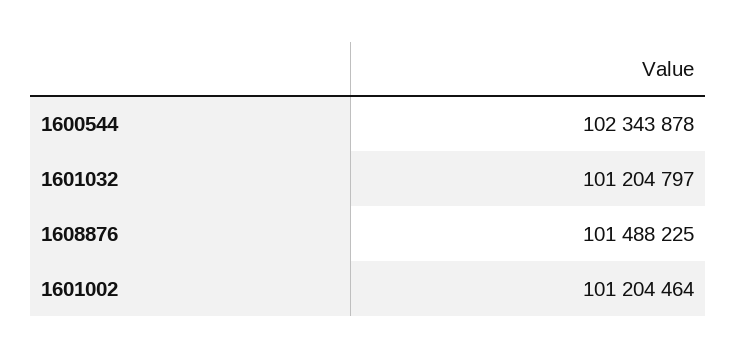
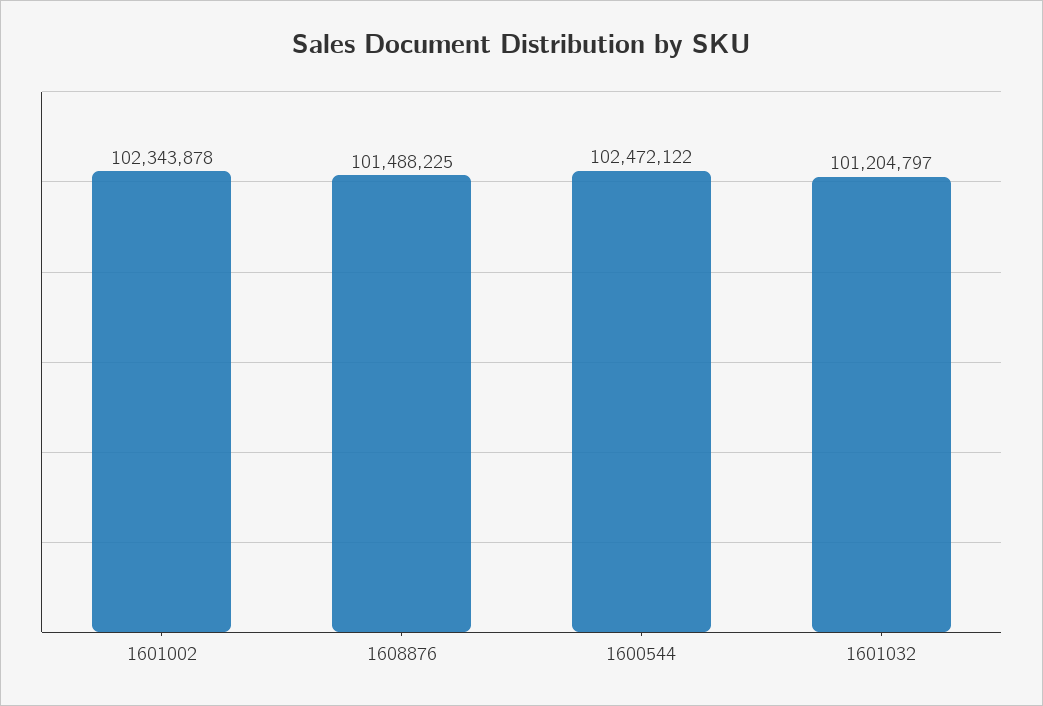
1600544: 102343878 -> 102472122
1601002: 101204464 -> 102343878

